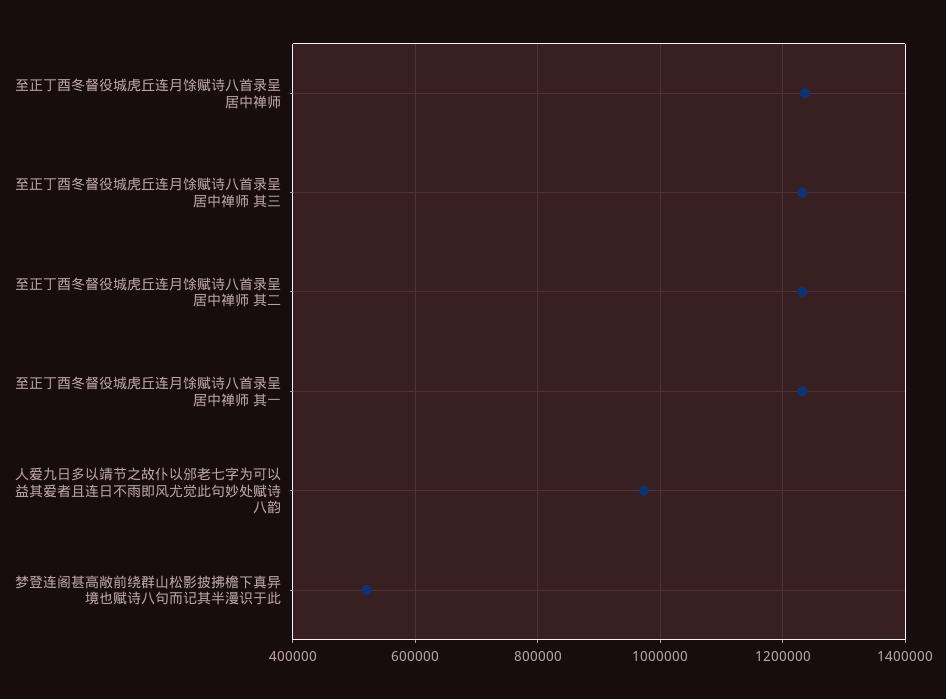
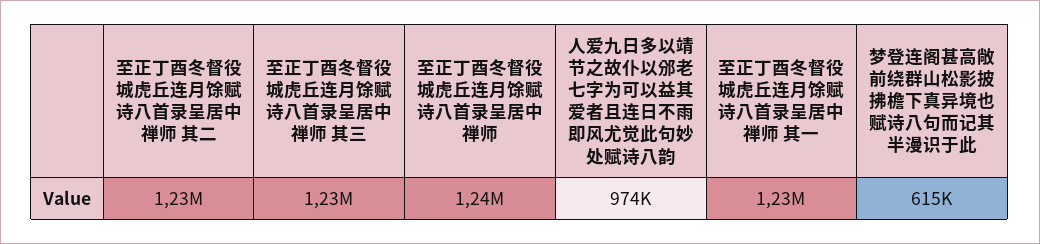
梦登连阁甚高敞前绕群山松影披拂檐下真异境也赋诗八句而记其半漫识于此: 520000 -> 615000

